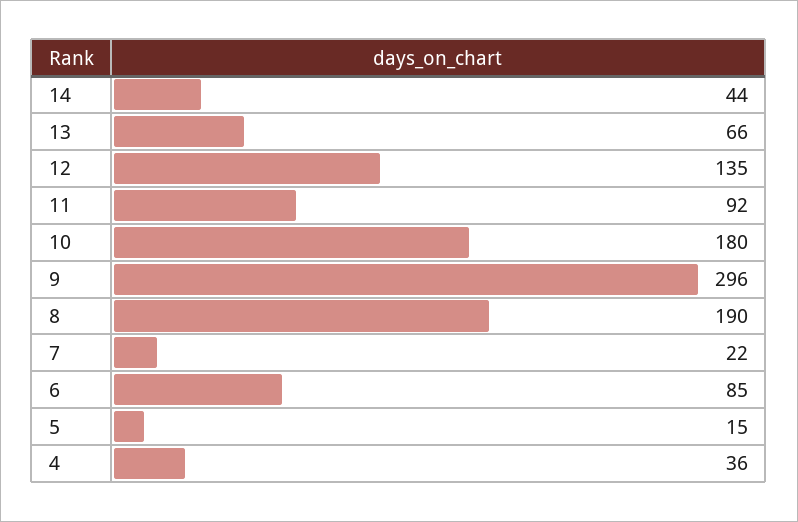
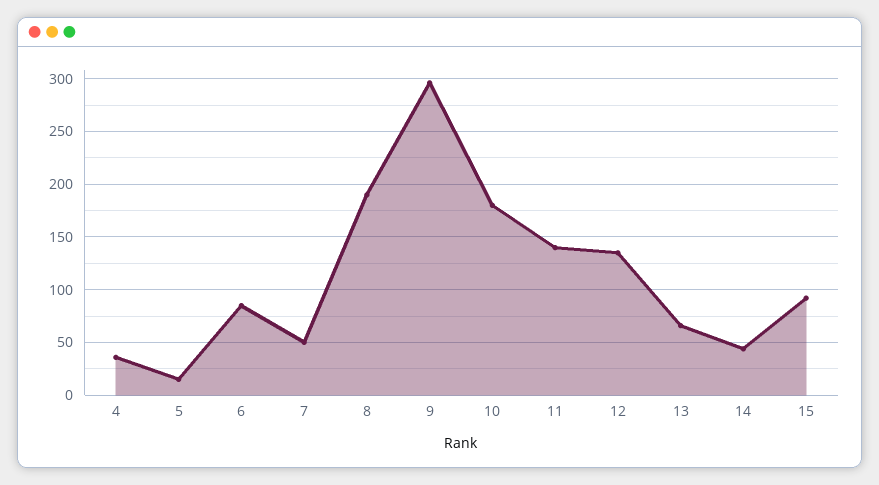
11: 92 -> 140
7: 22 -> 50
15: none -> 90

